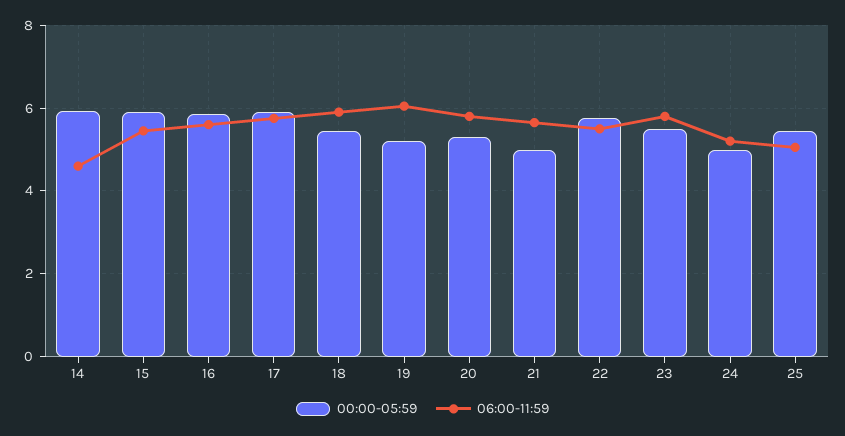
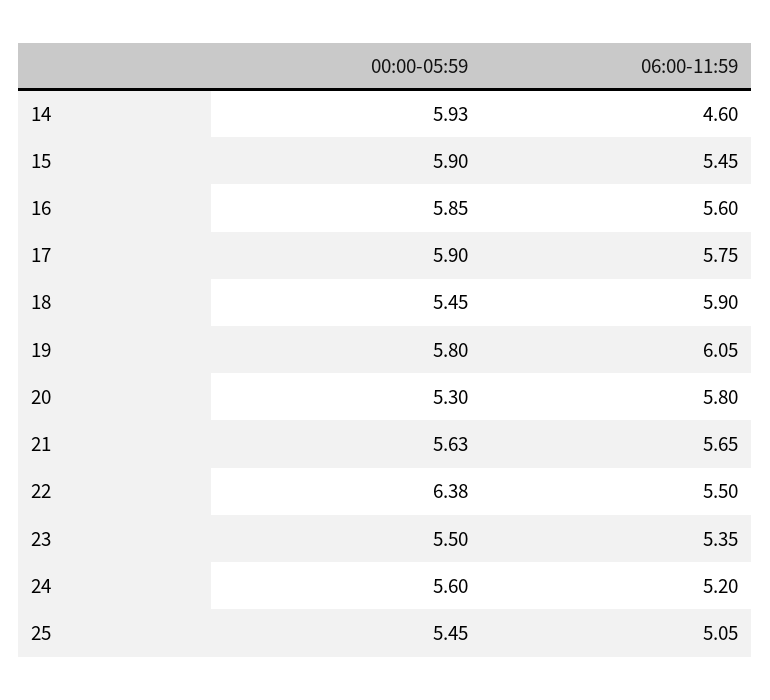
00:00-05:59, 19: 5.2 -> 5.8
00:00-05:59, 21: 5 -> 5.63
00:00-05:59, 22: 5.8 -> 6.38
06:00-11:59, 23: 5.8 -> 5.35
00:00-05:59, 24: 5 -> 5.6

